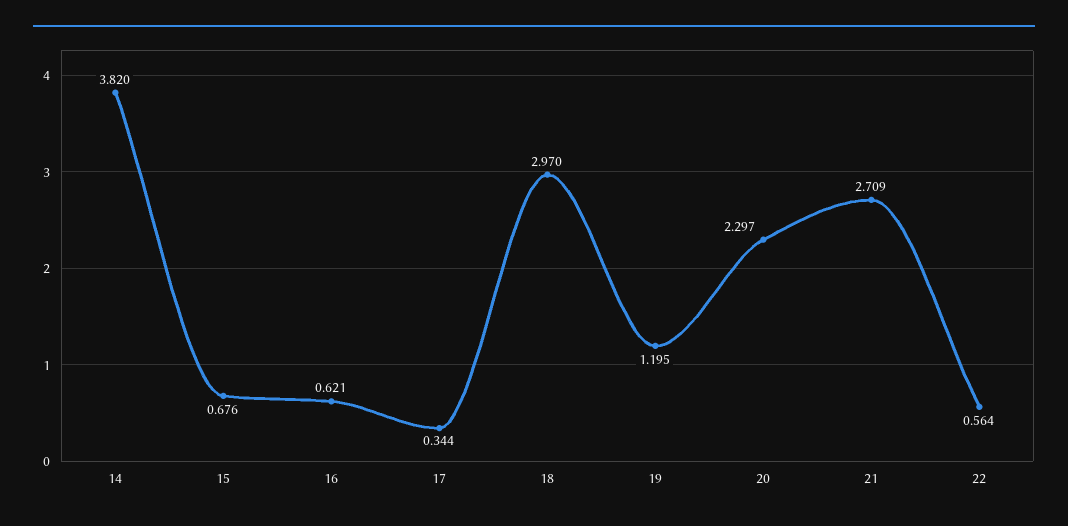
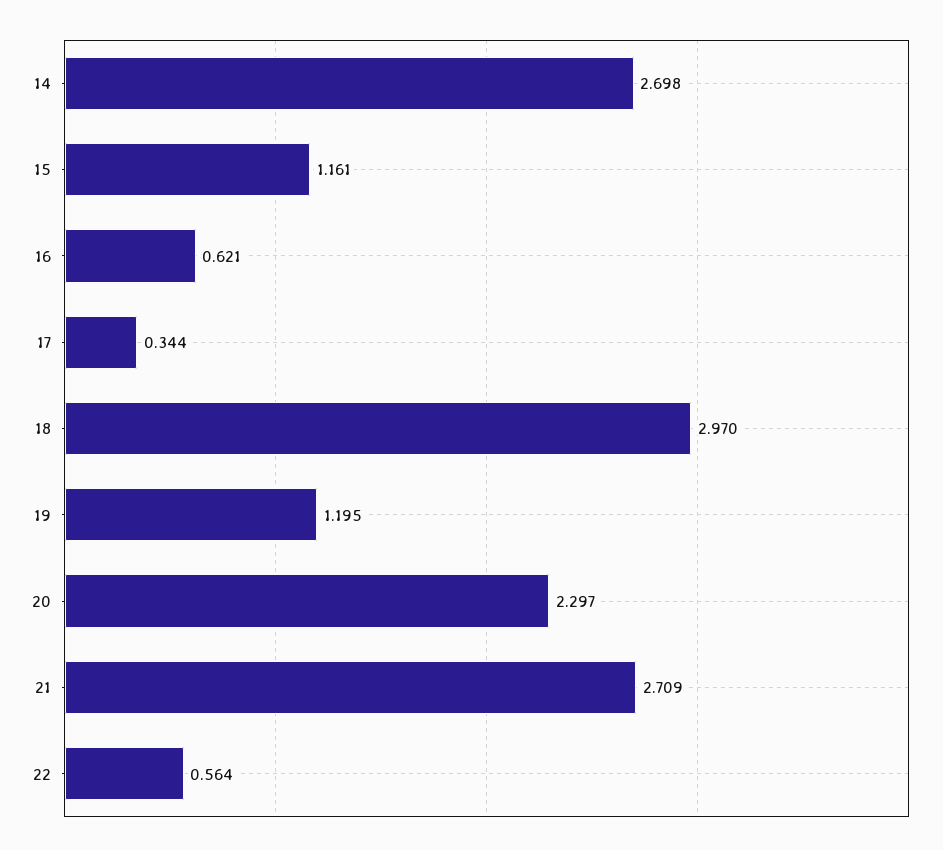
14: 3.82 -> 2.698
15: 0.676 -> 1.161

